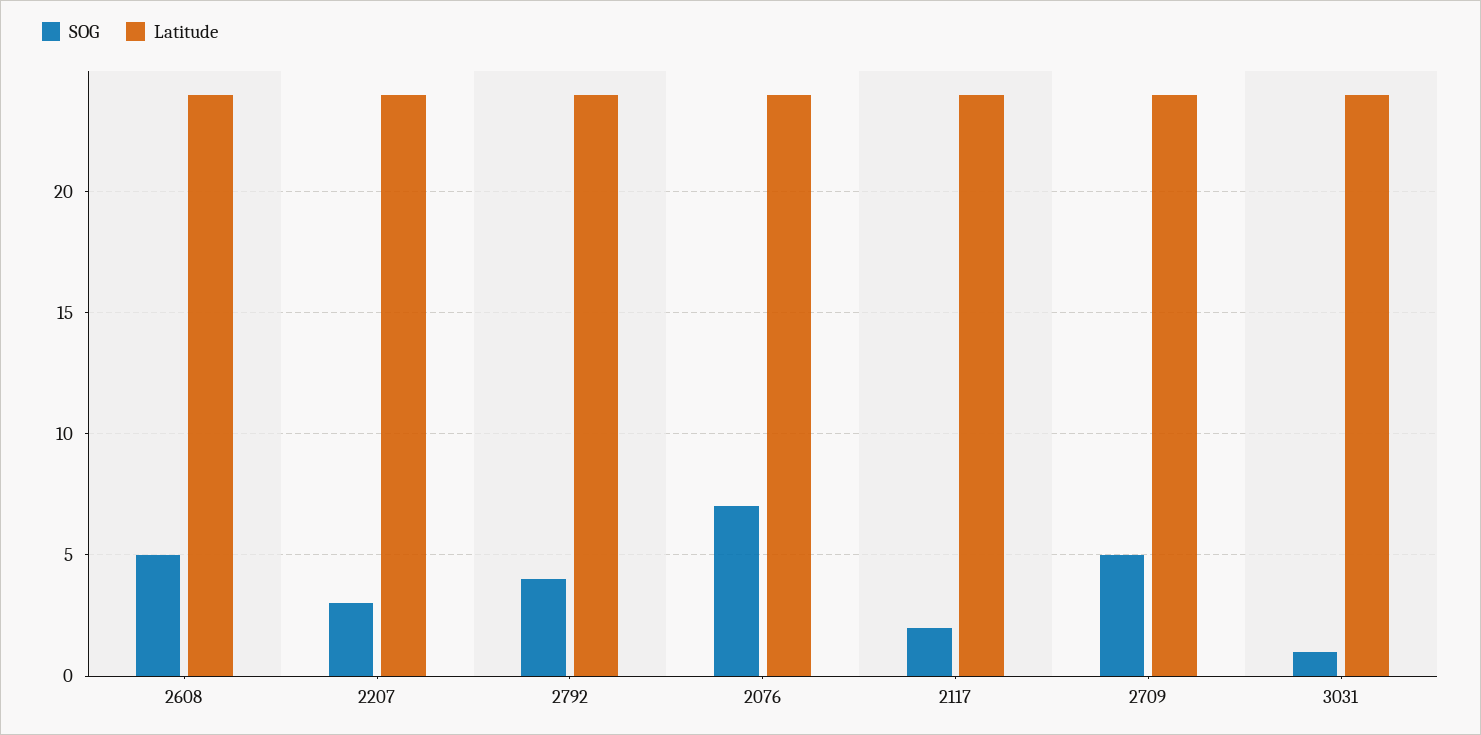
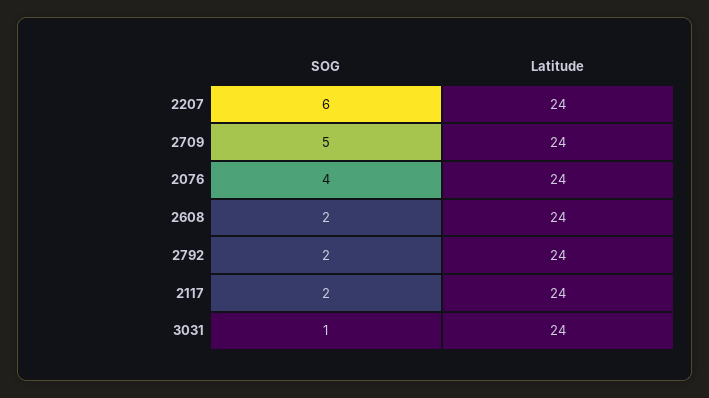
SOG, 2608: 5 -> 2
SOG, 2207: 3 -> 6
SOG, 2792: 4 -> 2
SOG, 2076: 7 -> 4

